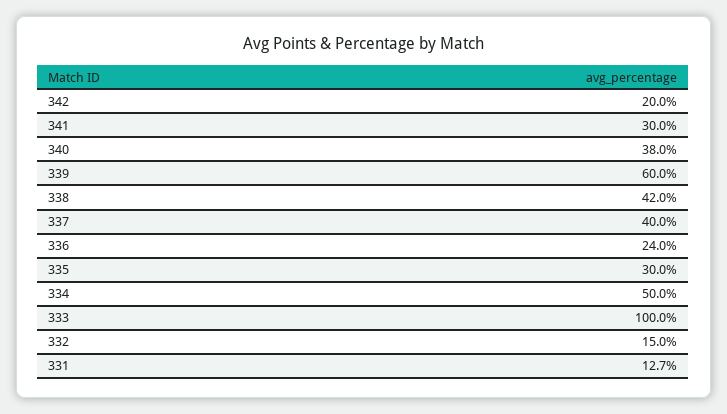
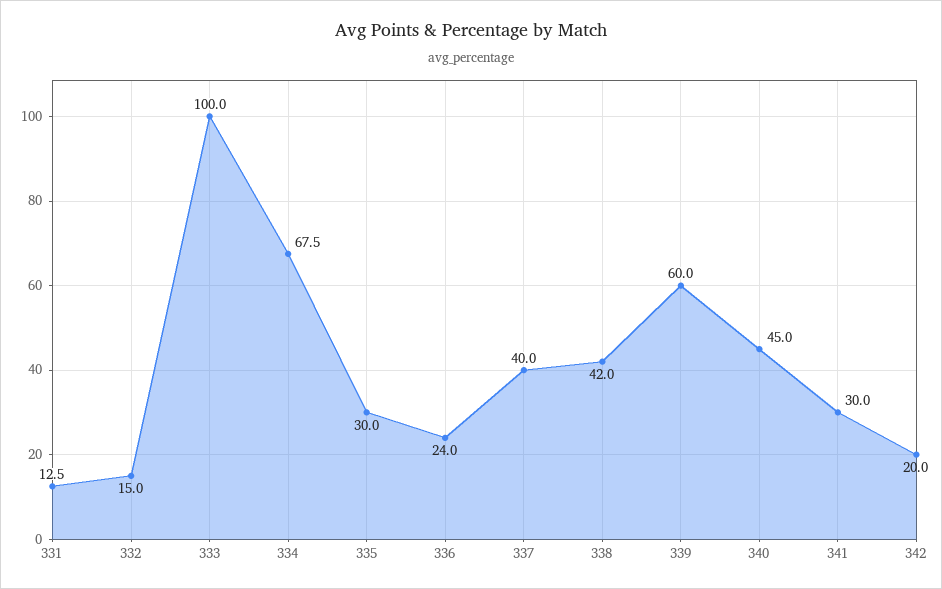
340: 38 -> 45
334: 50 -> 67.5
331: 12.7 -> 12.5

